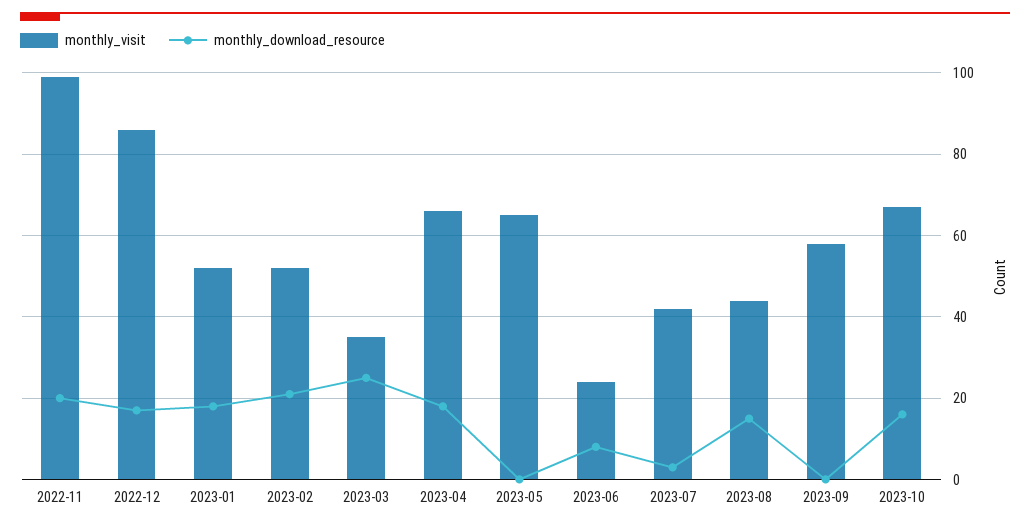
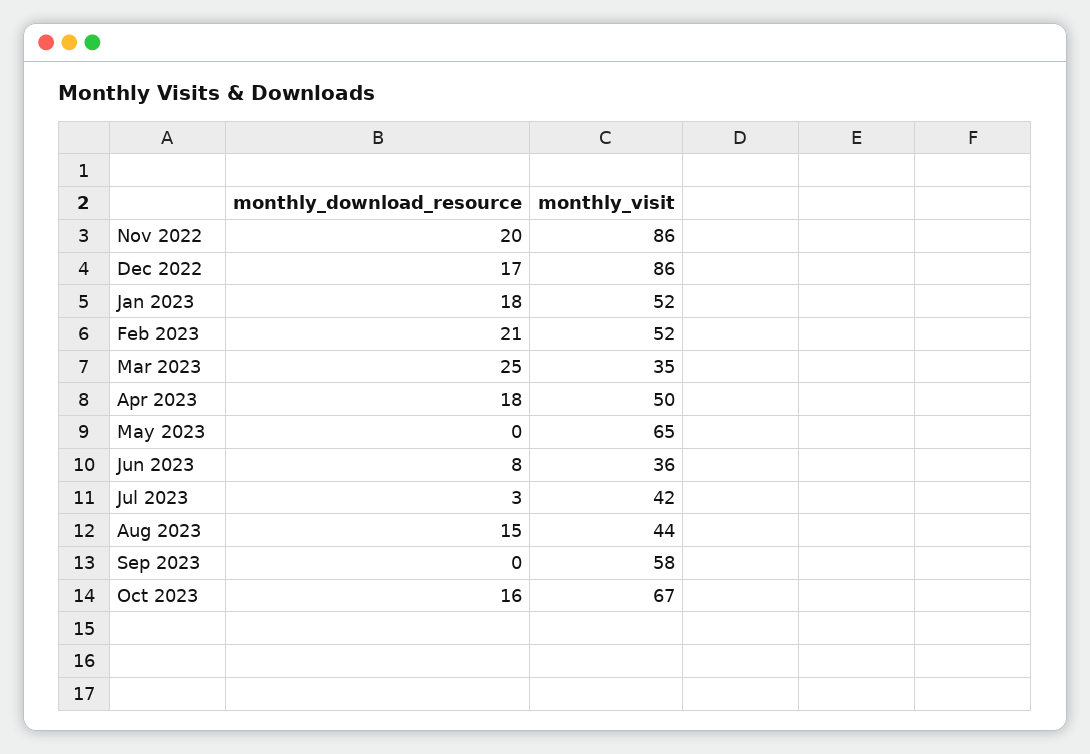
monthly_visit, 2022-11: 100 -> 86
monthly_visit, 2023-04: 65 -> 50
monthly_visit, 2023-06: 25 -> 36

